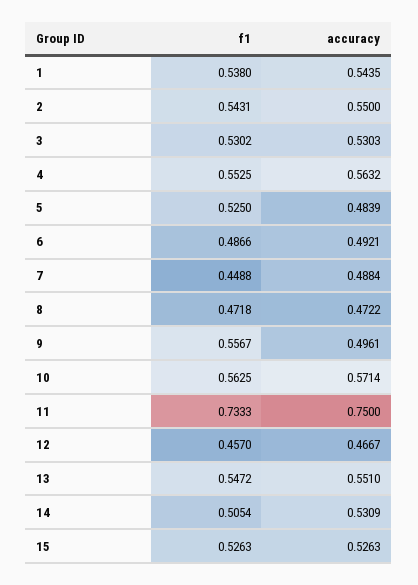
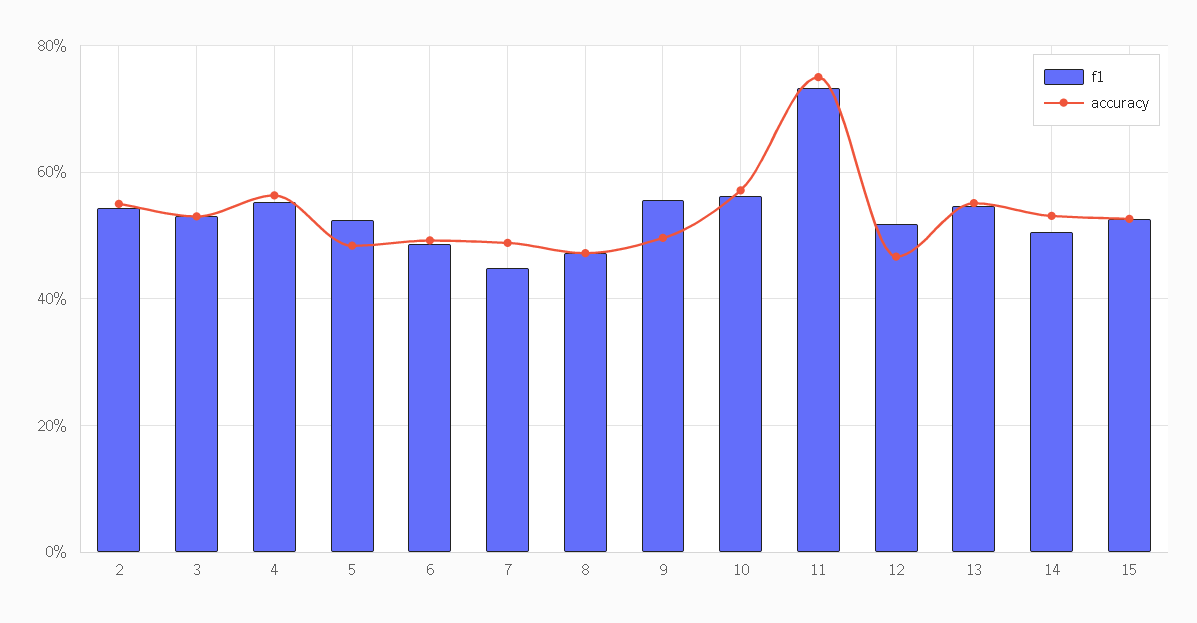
f1, 1: 0.538 -> none
accuracy, 1: 0.5435 -> none
f1, 12: 0.457 -> 0.52

